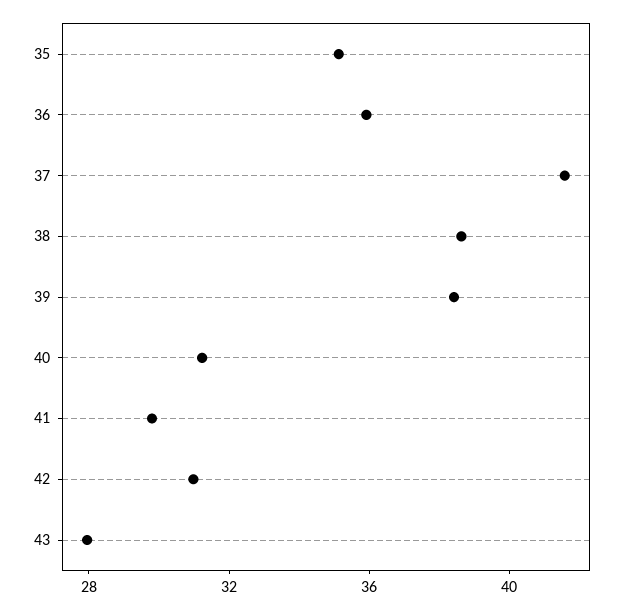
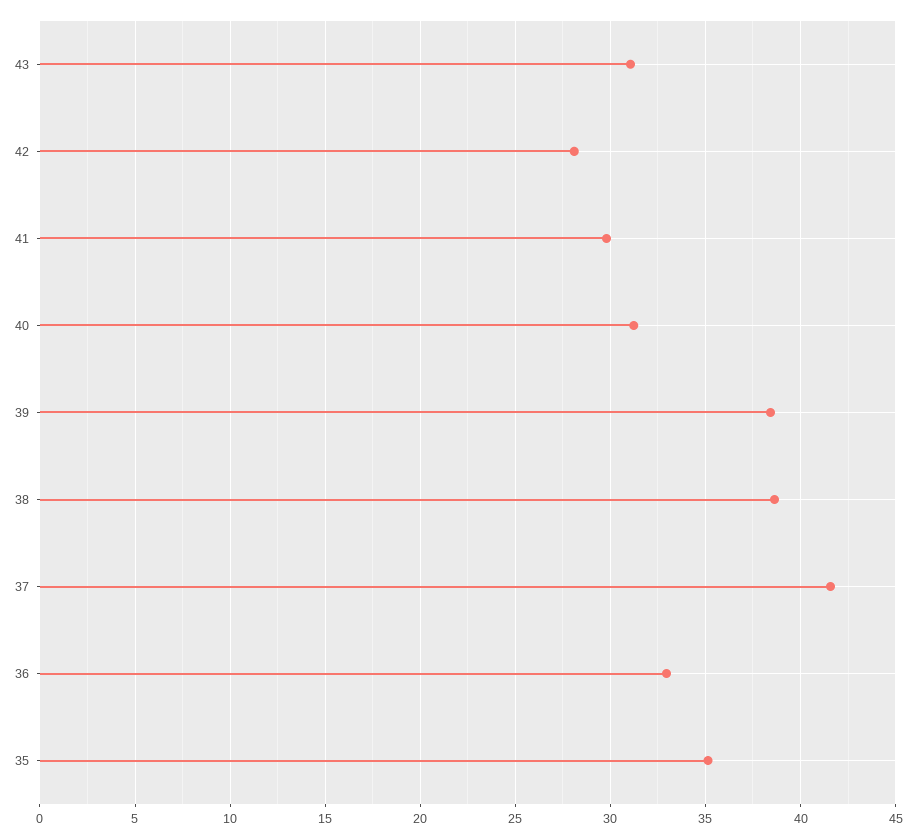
36: 36 -> 33
42: 31 -> 28
43: 28 -> 31

